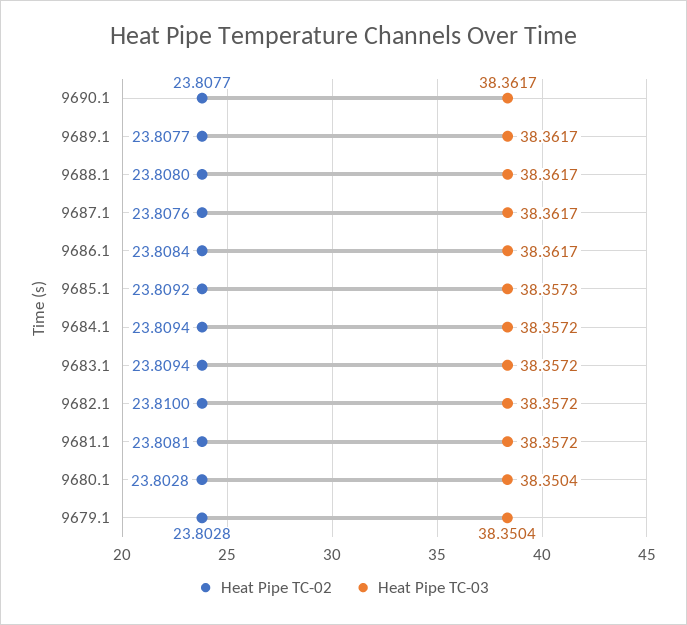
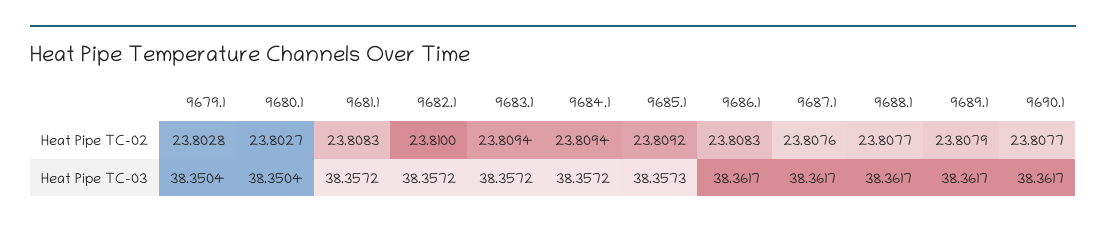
Heat Pipe TC-02, 9689.1: 23.8077 -> 23.8079
Heat Pipe TC-02, 9688.1: 23.808 -> 23.8077
Heat Pipe TC-02, 9686.1: 23.8084 -> 23.8083
Heat Pipe TC-02, 9681.1: 23.8081 -> 23.8083
Heat Pipe TC-02, 9680.1: 23.8028 -> 23.8027

